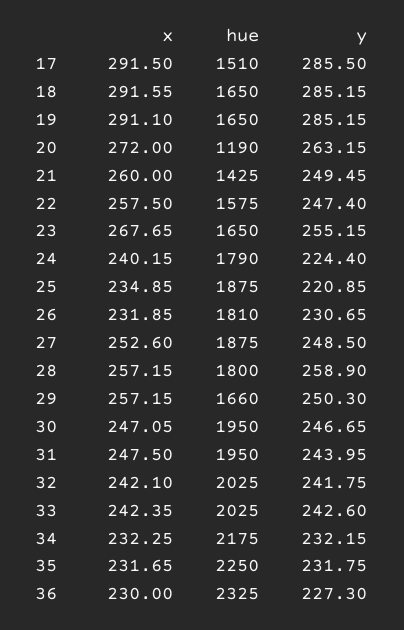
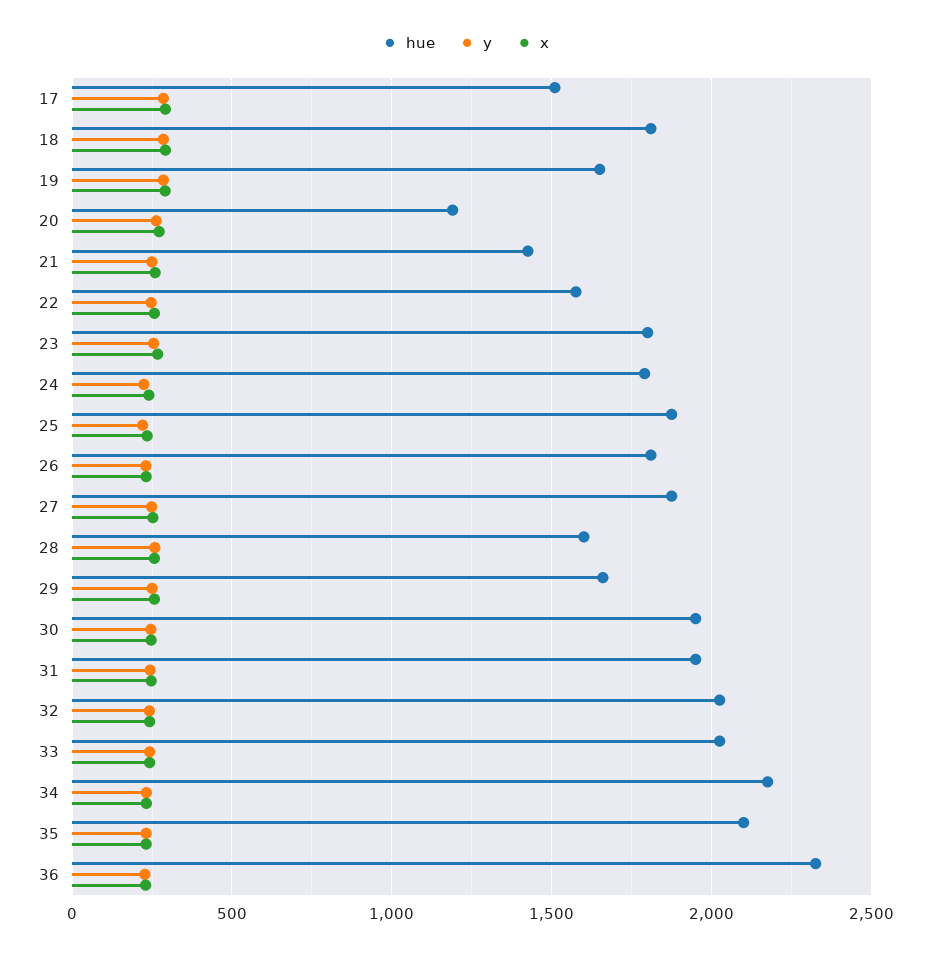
hue, 18: 1650 -> 1800
hue, 23: 1650 -> 1800
hue, 28: 1800 -> 1600
hue, 35: 2250 -> 2100

